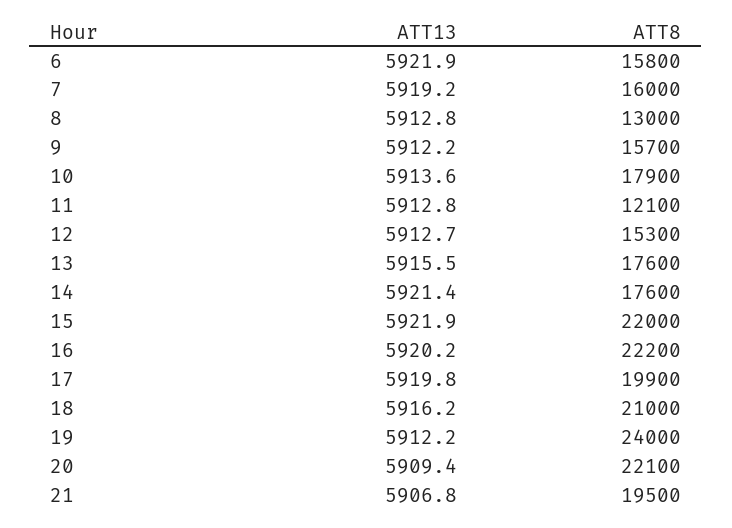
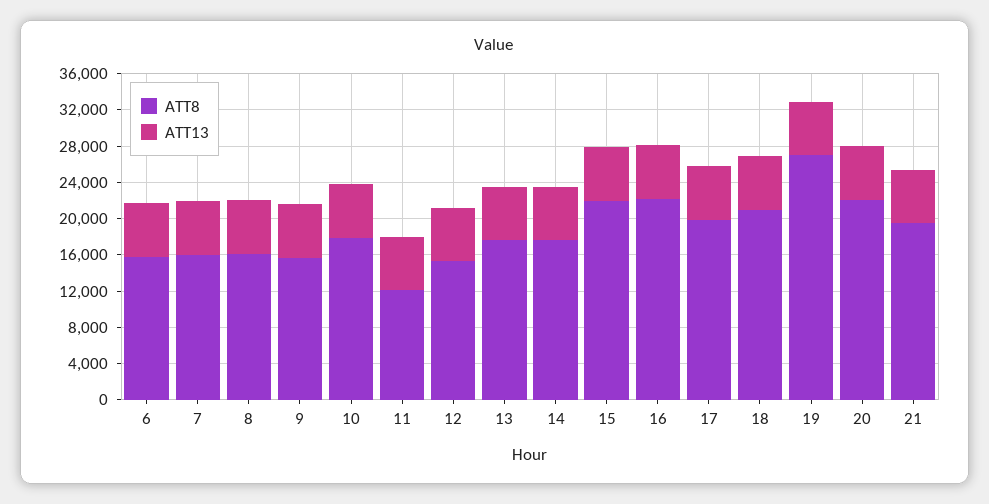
ATT8, 8: 13000 -> 16000
ATT8, 19: 24000 -> 27000

